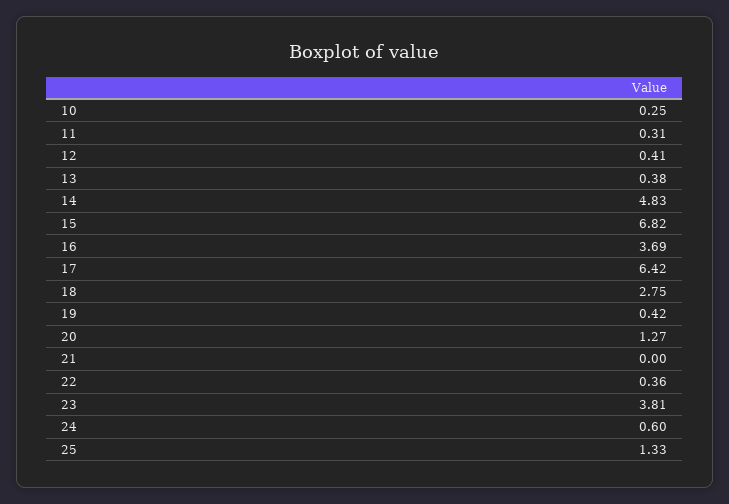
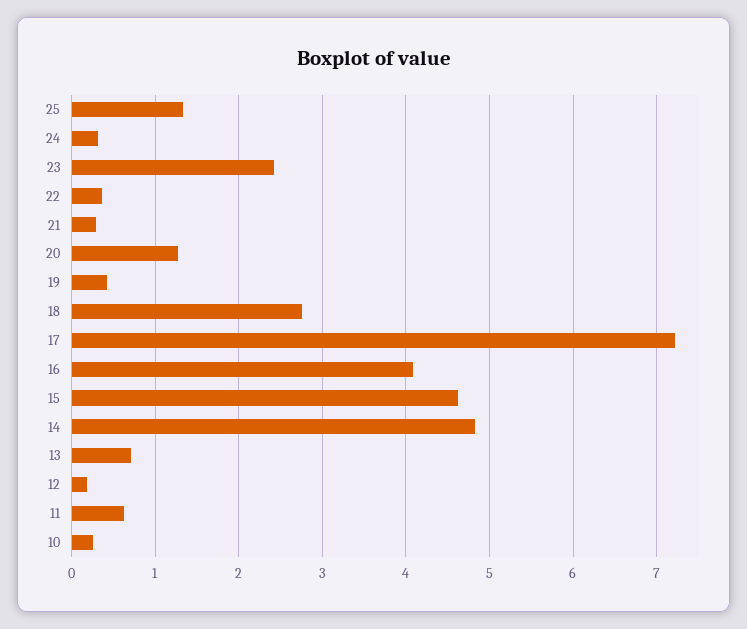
11: 0.31 -> 0.6
12: 0.41 -> 0.2
13: 0.38 -> 0.7
15: 6.82 -> 4.6
16: 3.69 -> 4.1
17: 6.42 -> 7.2
21: 0 -> 0.3
23: 3.81 -> 2.4
24: 0.6 -> 0.3

